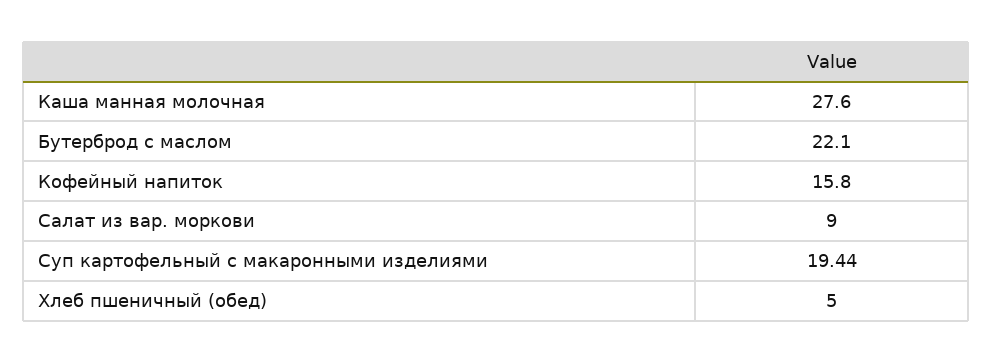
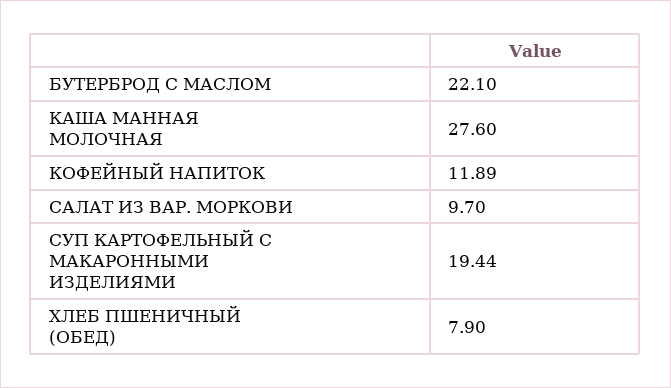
Кофейный напиток: 15.8 -> 11.89
Салат из вар. моркови: 9 -> 9.7
Хлеб пшеничный (обед): 5 -> 7.9

